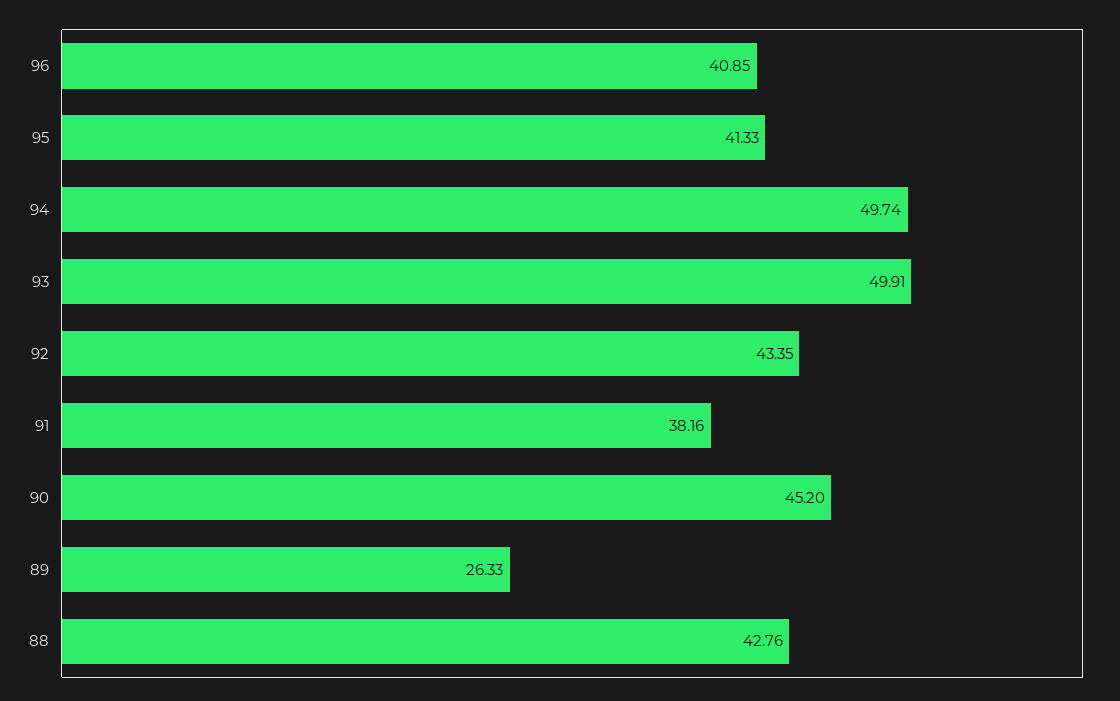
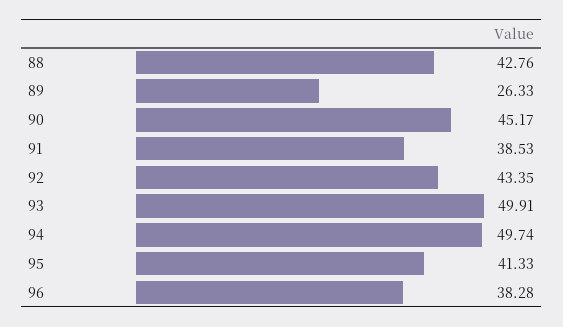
96: 40.85 -> 38.28
91: 38.16 -> 38.53
90: 45.2 -> 45.17

